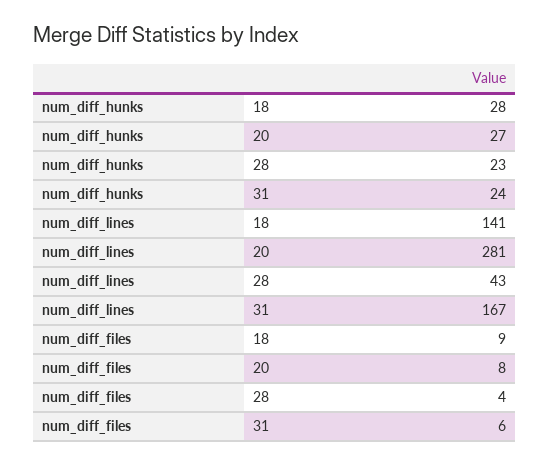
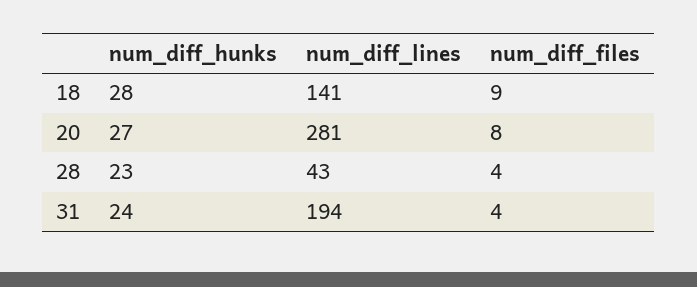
num_diff_lines, 31: 167 -> 194
num_diff_files, 31: 6 -> 4

